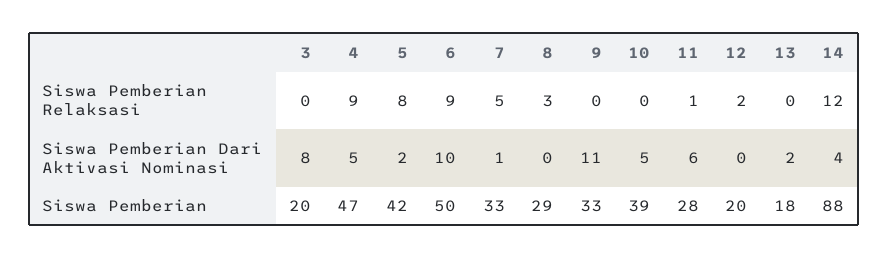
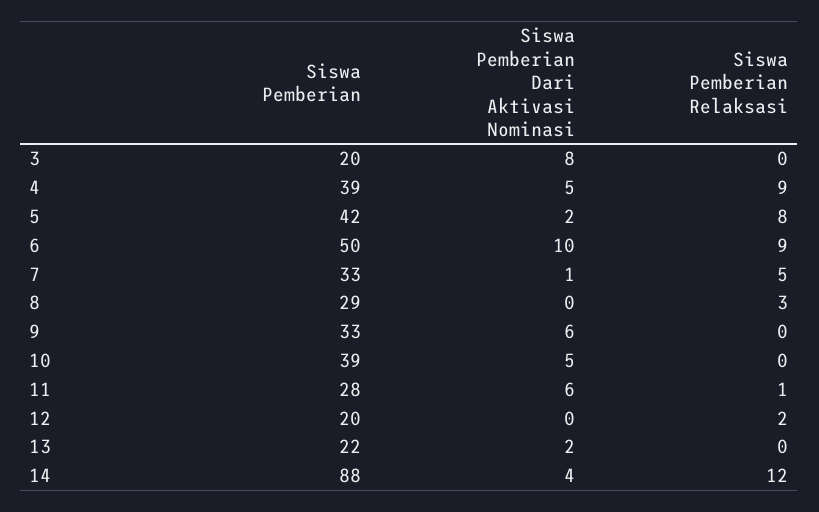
9, Siswa Pemberian Dari Aktivasi Nominasi: 11 -> 6
4, Siswa Pemberian: 47 -> 39
13, Siswa Pemberian: 18 -> 22

